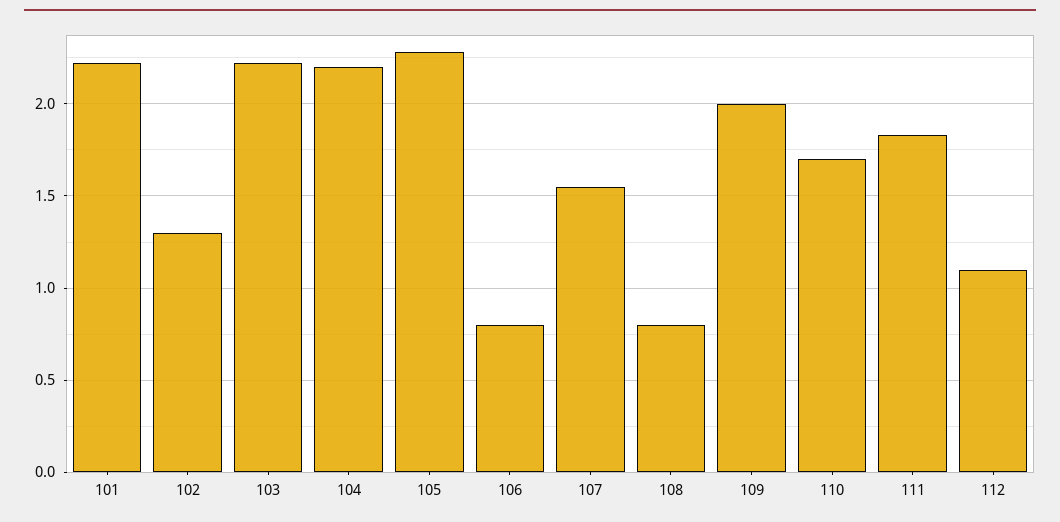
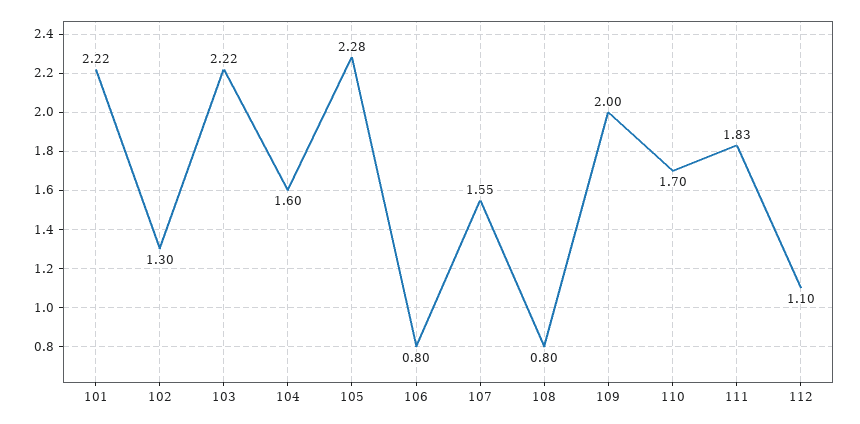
104: 2.2 -> 1.6

